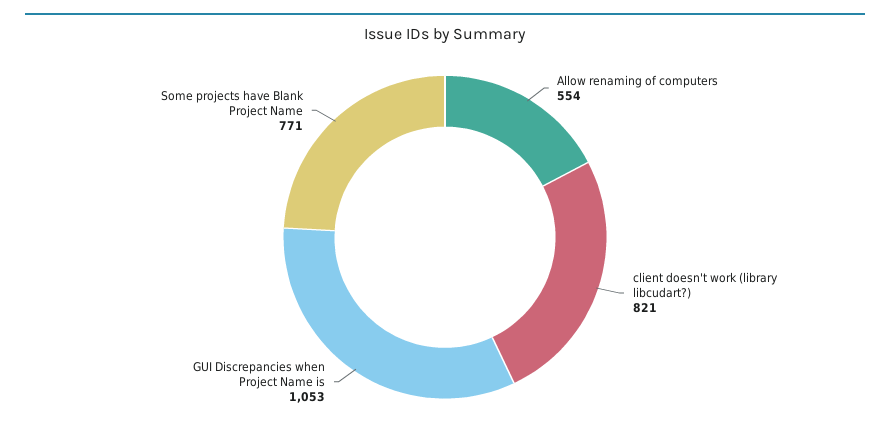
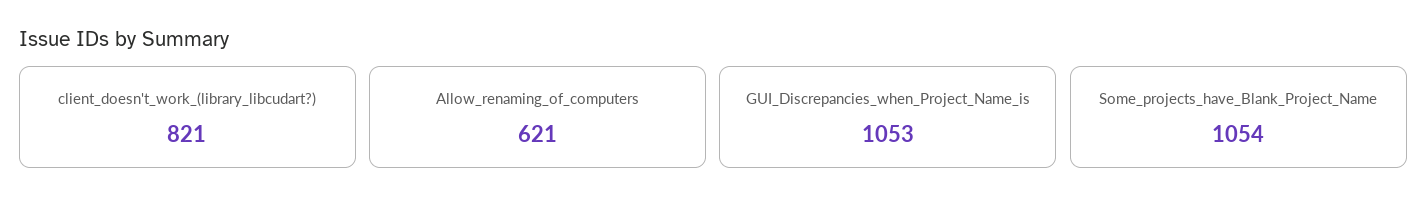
Allow renaming of computers: 554 -> 621
Some projects have Blank Project Name: 771 -> 1054

